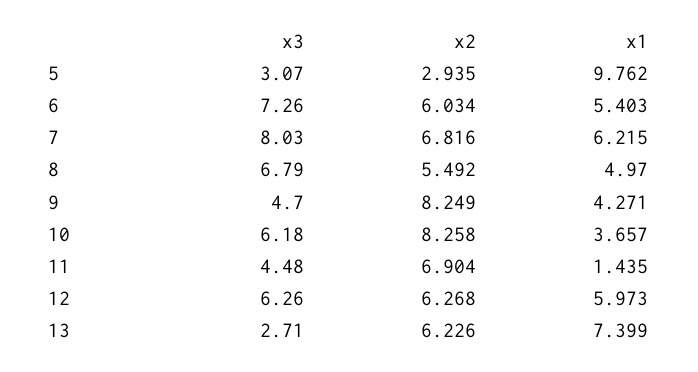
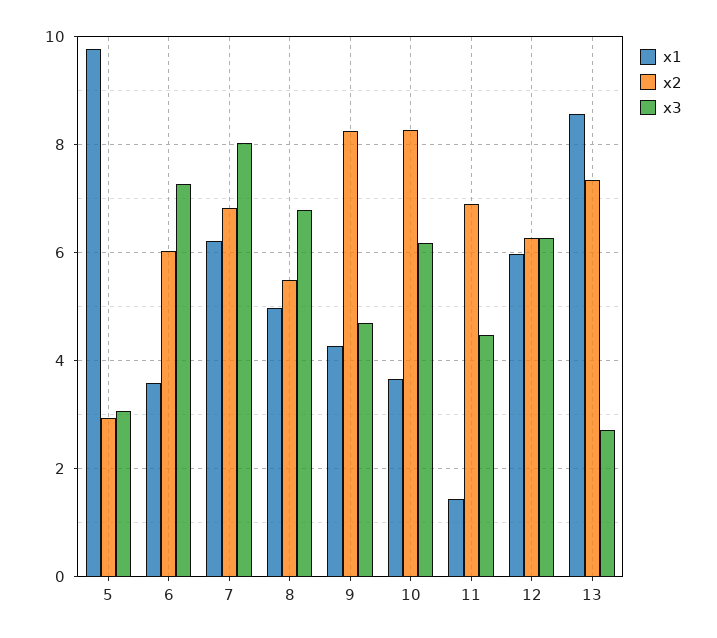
x1, 6: 5.403 -> 3.6
x2, 13: 6.226 -> 7.4
x1, 13: 7.399 -> 8.6

